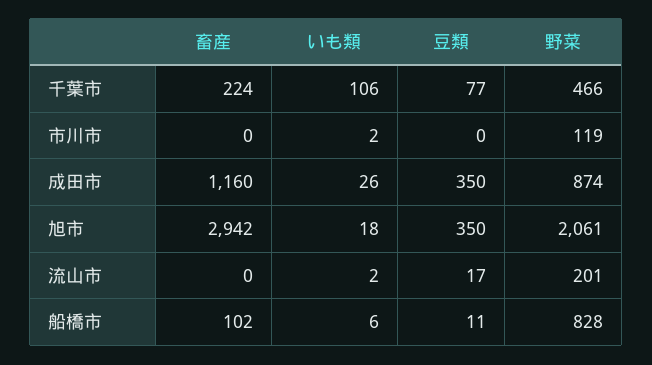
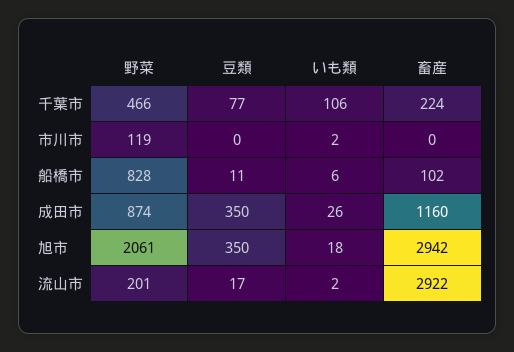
畜産, 流山市: 0 -> 2922

